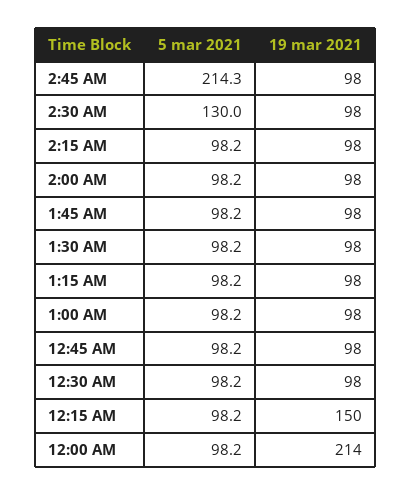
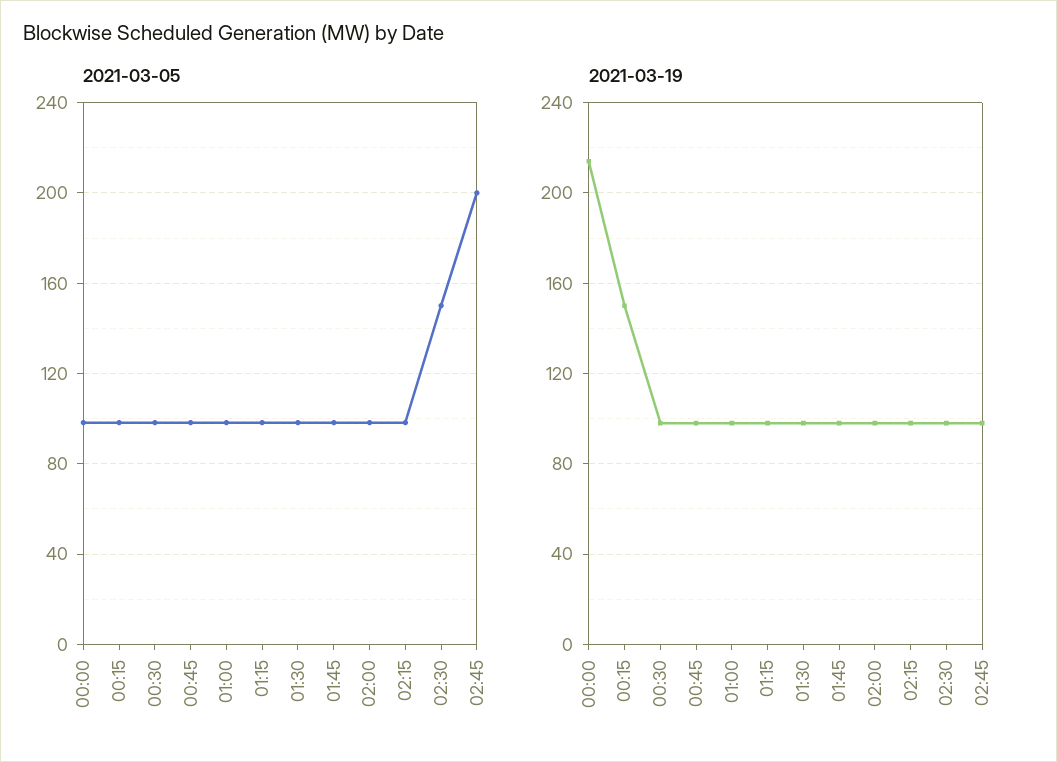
5 mar 2021, 2:45 AM: 214.3 -> 200
5 mar 2021, 2:30 AM: 130 -> 150

